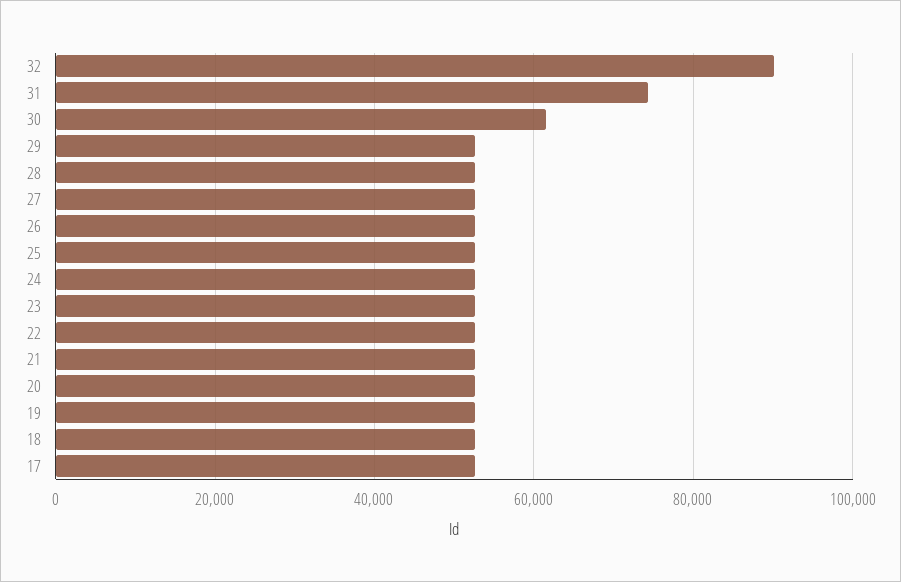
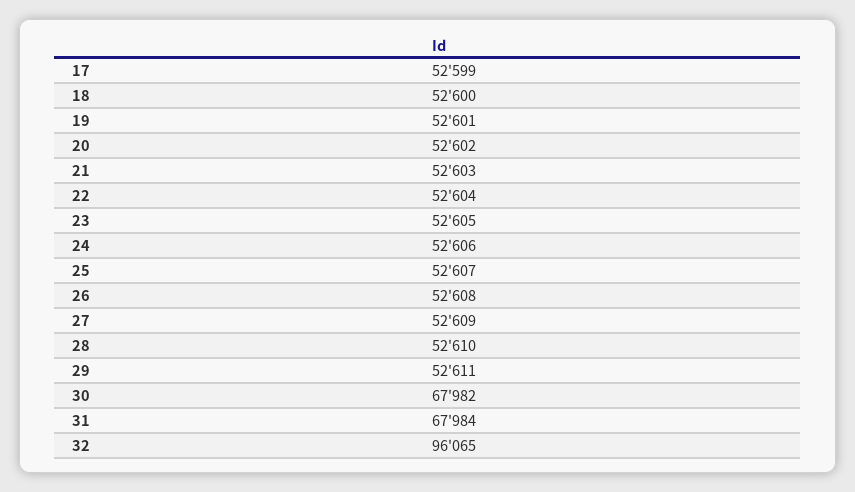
32: 90000 -> 96065
31: 74000 -> 67984
30: 62000 -> 67982

